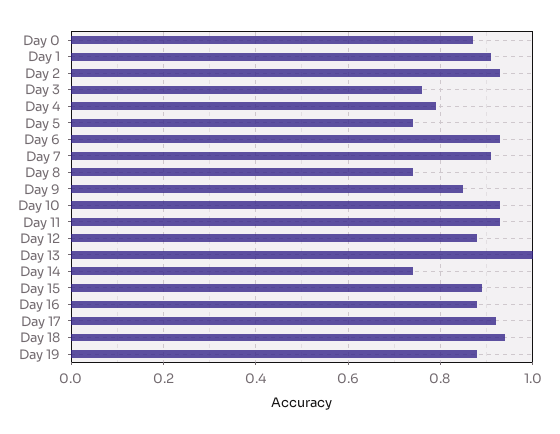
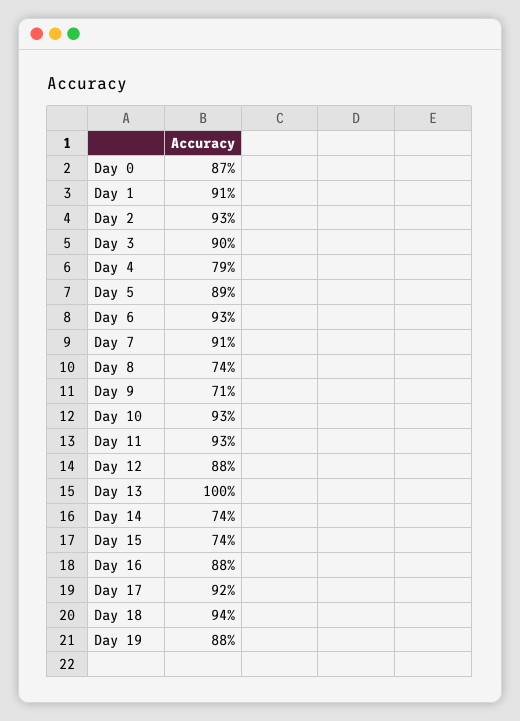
Day 3: 0.75 -> 0.9
Day 5: 0.75 -> 0.89
Day 9: 0.85 -> 0.71
Day 15: 0.9 -> 0.74

